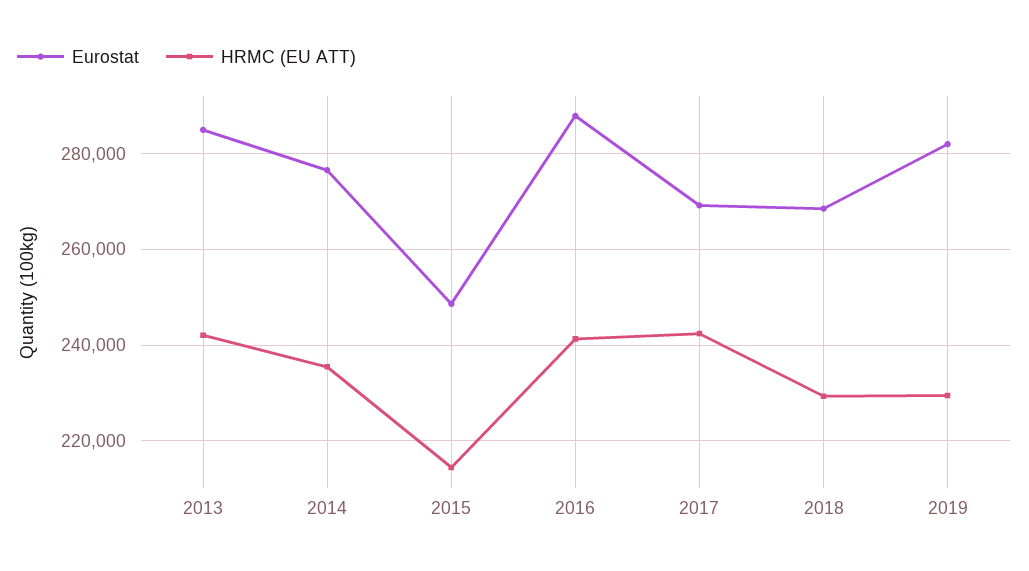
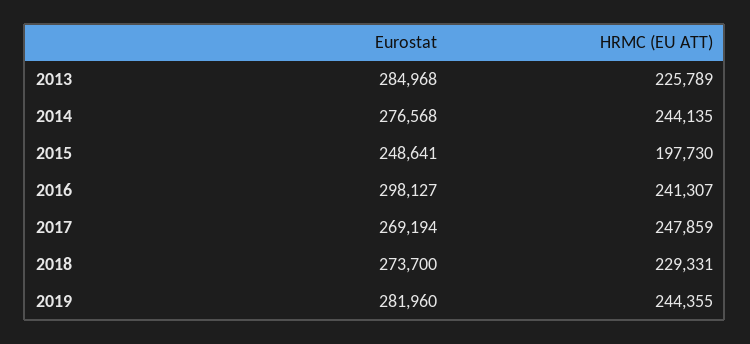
HRMC (EU ATT), 2013: 242000 -> 225789
HRMC (EU ATT), 2014: 236000 -> 244135
HRMC (EU ATT), 2015: 214000 -> 197730
Eurostat, 2016: 288000 -> 298127
HRMC (EU ATT), 2017: 242000 -> 247859
Eurostat, 2018: 268000 -> 273700
HRMC (EU ATT), 2019: 230000 -> 244355

